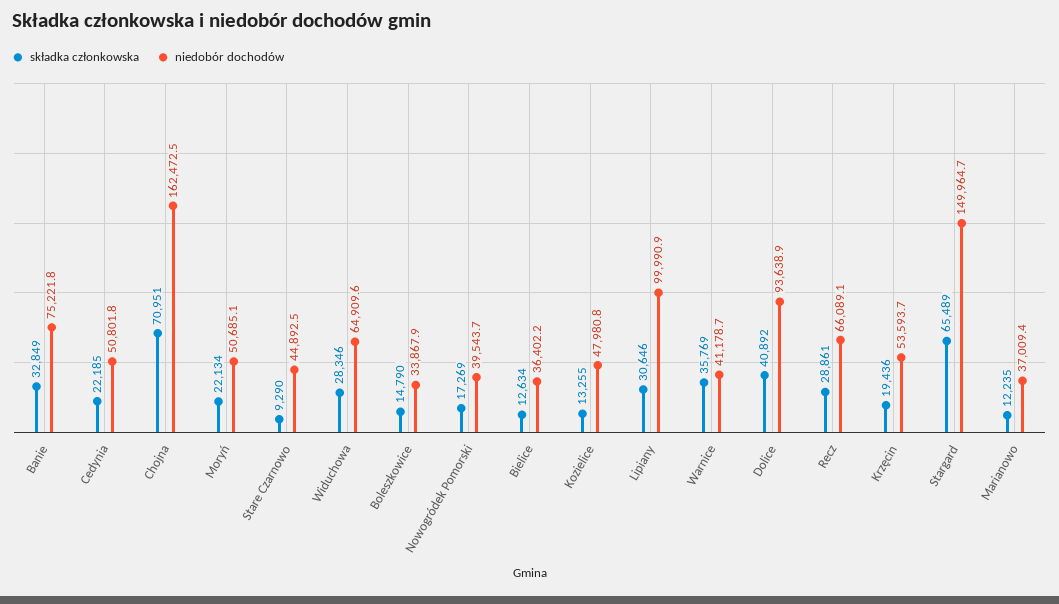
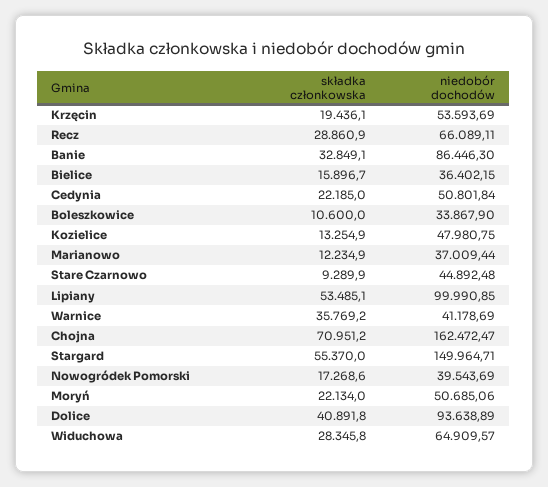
niedobór dochodów, Banie: 75221.8 -> 86446.3
składka członkowska, Boleszkowice: 14790 -> 10600
składka członkowska, Bielice: 12634 -> 15896.7
składka członkowska, Lipiany: 30646 -> 53485.1
składka członkowska, Stargard: 65489 -> 55370

